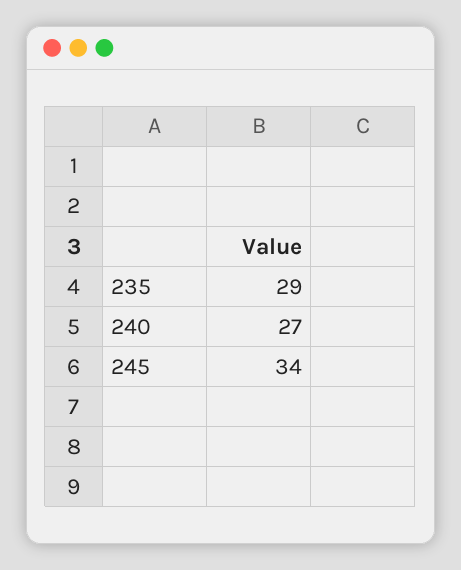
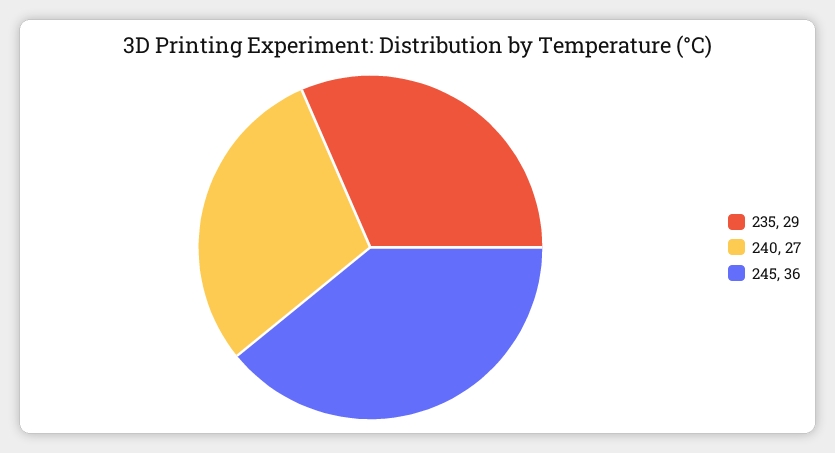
245: 34 -> 36

